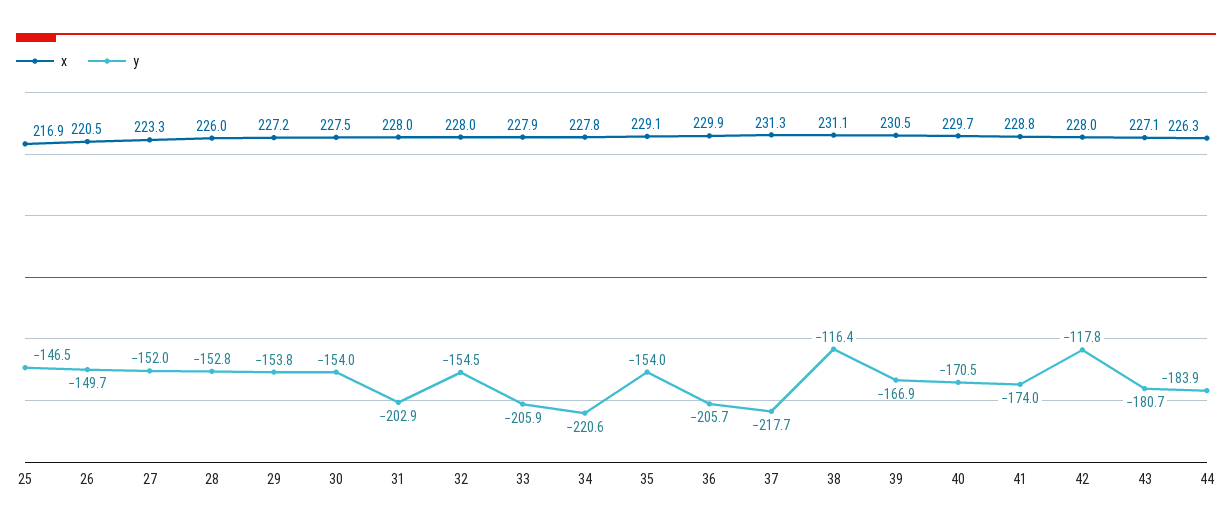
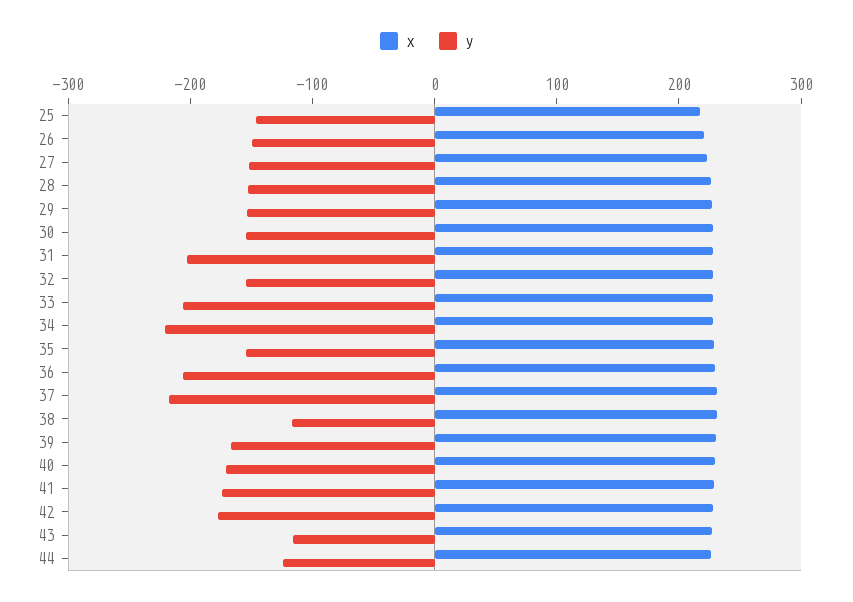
y, 42: -117.8 -> -180
y, 43: -180.7 -> -120
y, 44: -183.9 -> -120

